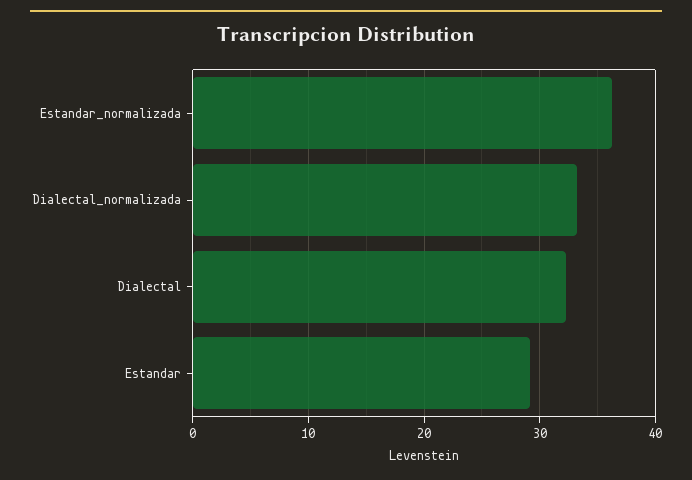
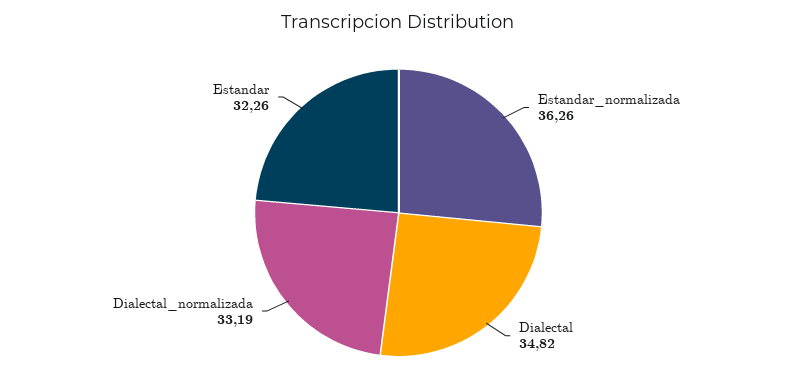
Dialectal: 32 -> 34.82
Estandar: 29 -> 32.26

